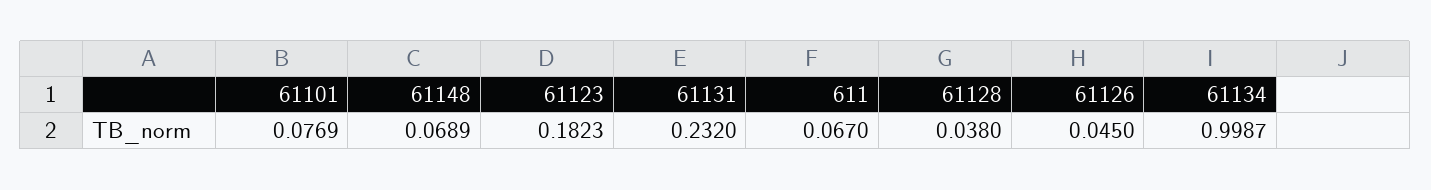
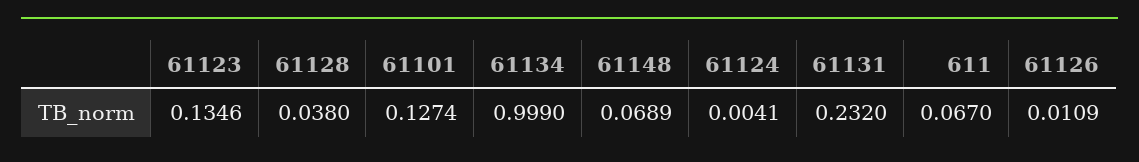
61101: 0.0769 -> 0.1274
61123: 0.1823 -> 0.1346
61126: 0.045 -> 0.0109
61134: 0.9987 -> 0.999
61124: none -> 0.0041

